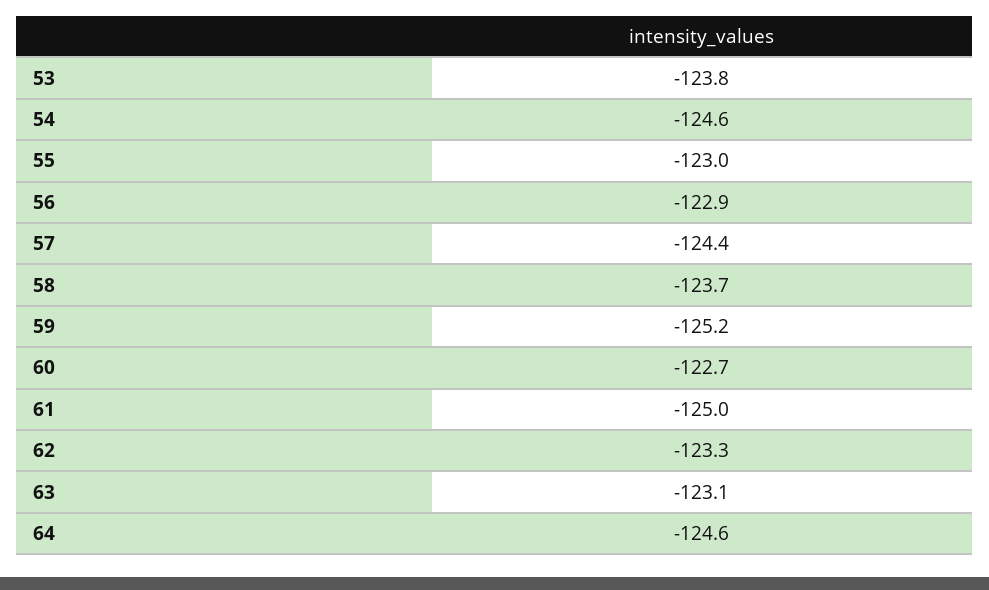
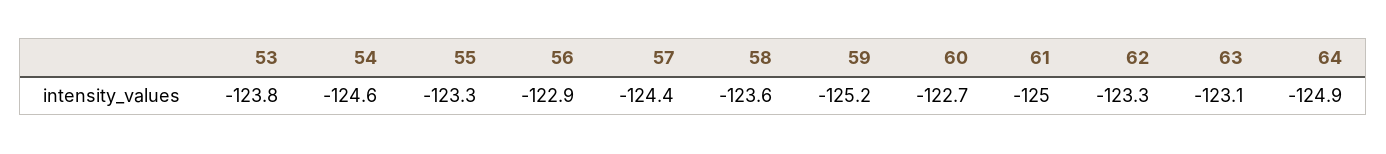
55: -123 -> -123.3
58: -123.7 -> -123.6
64: -124.6 -> -124.9

